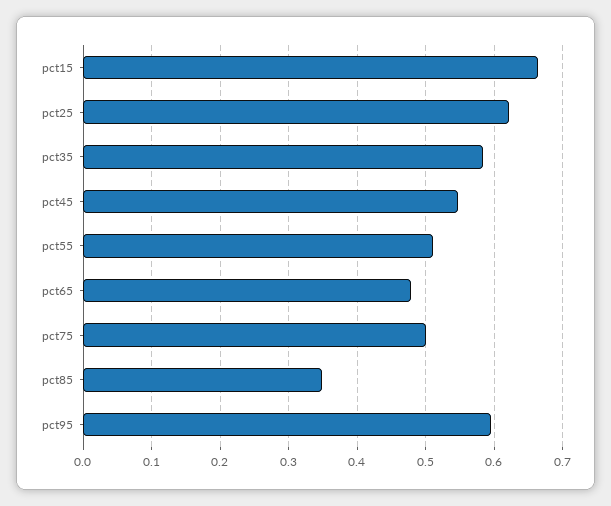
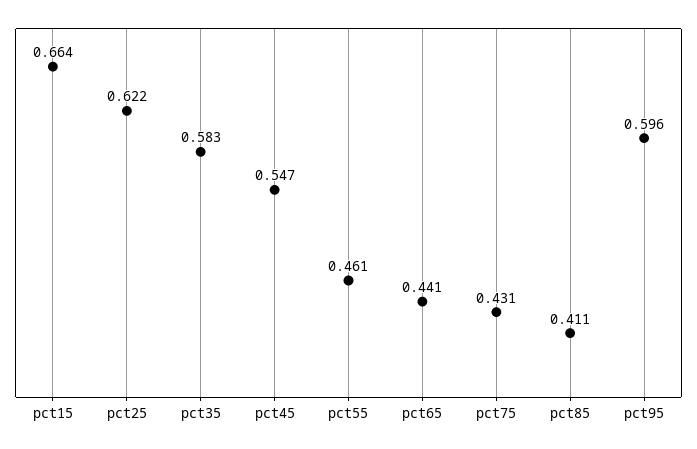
pct55: 0.51 -> 0.461
pct65: 0.48 -> 0.441
pct75: 0.5 -> 0.431
pct85: 0.35 -> 0.411

